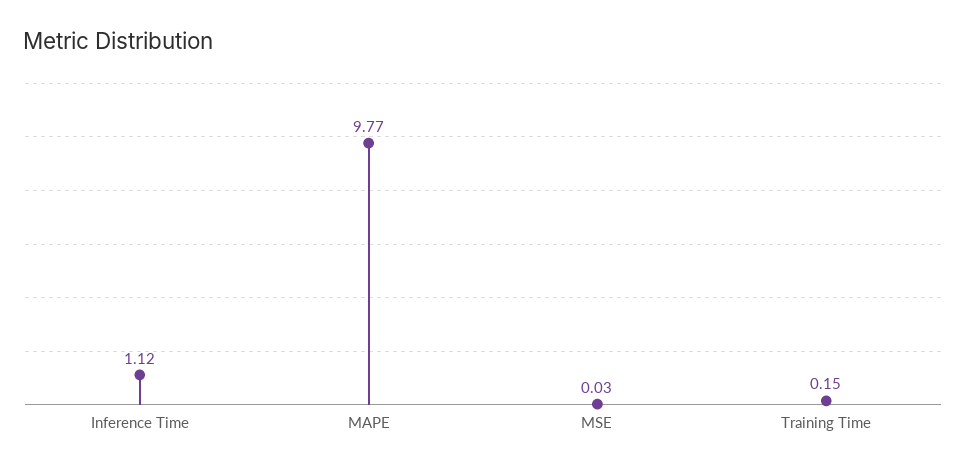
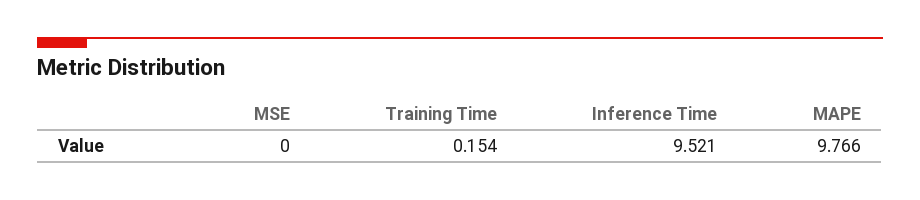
Inference Time: 1.12 -> 9.521
MSE: 0.03 -> 0

